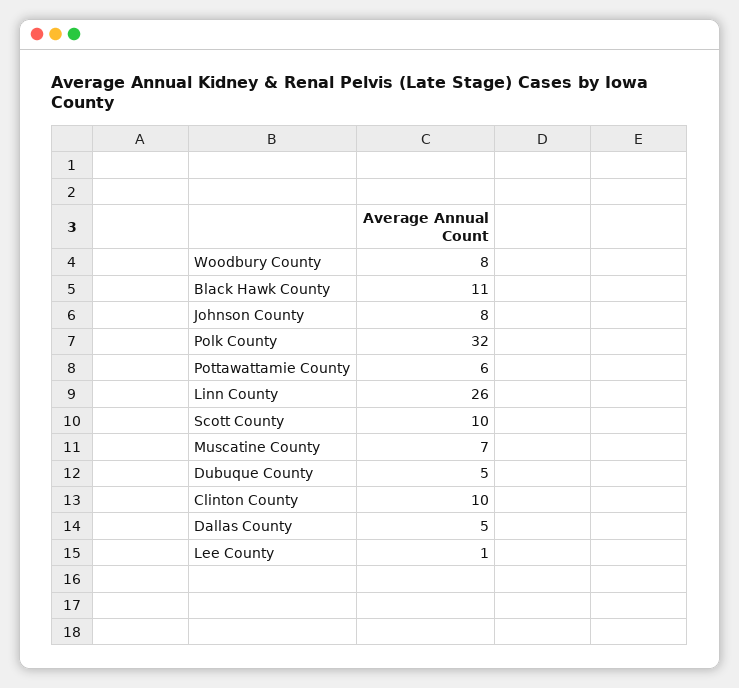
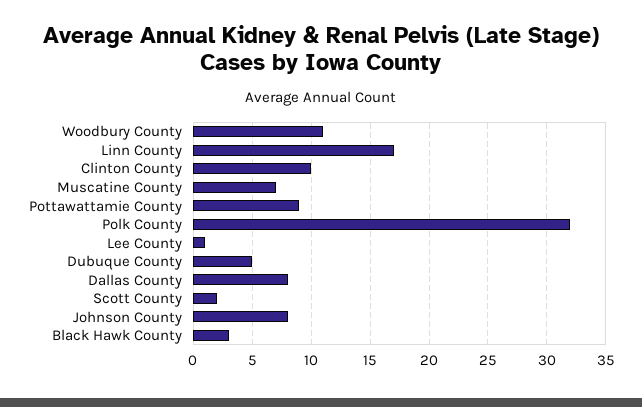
Woodbury County: 8 -> 11
Black Hawk County: 11 -> 3
Pottawattamie County: 6 -> 9
Linn County: 26 -> 17
Scott County: 10 -> 2
Dallas County: 5 -> 8

